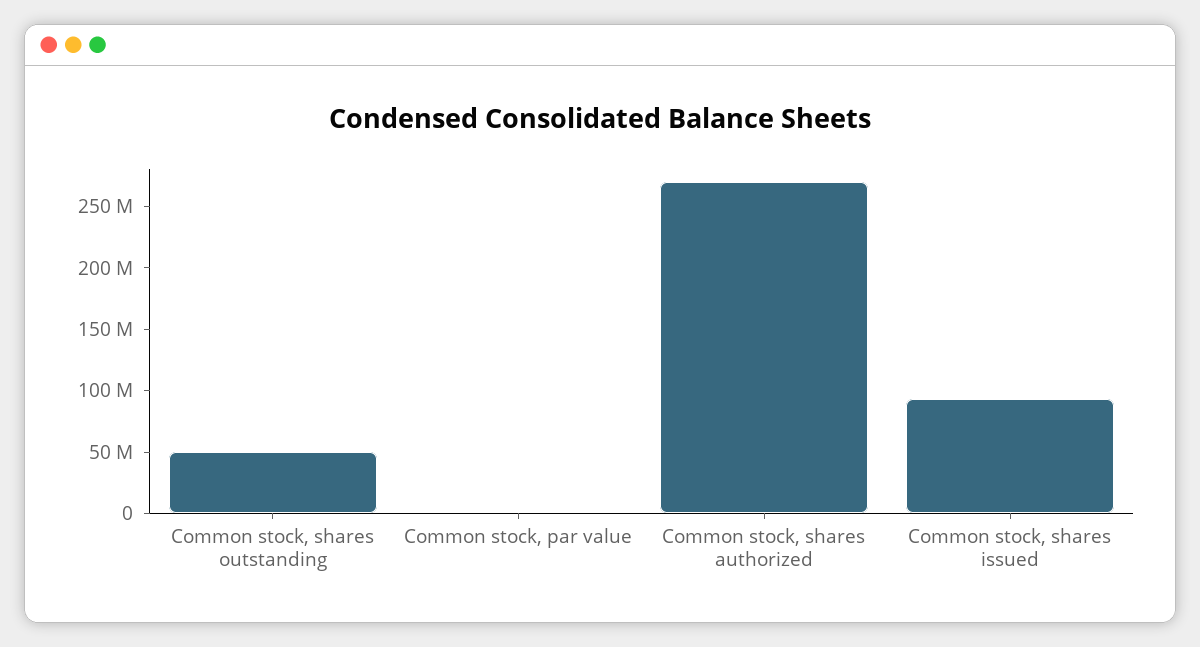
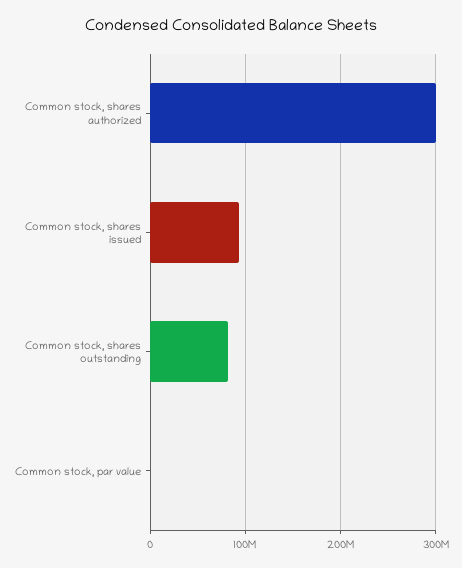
Common stock, shares outstanding: 50000000 -> 80000000
Common stock, shares authorized: 270000000 -> 300000000

